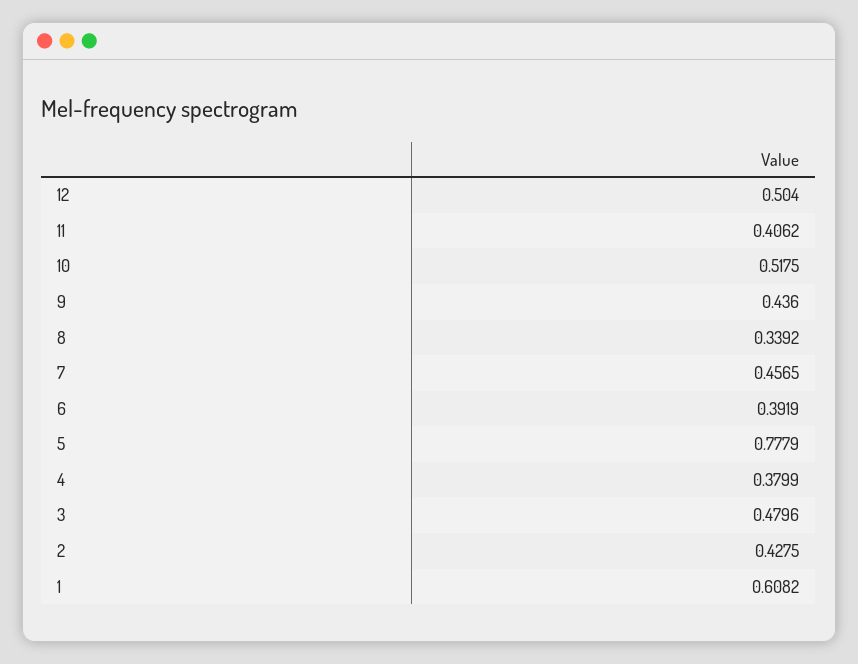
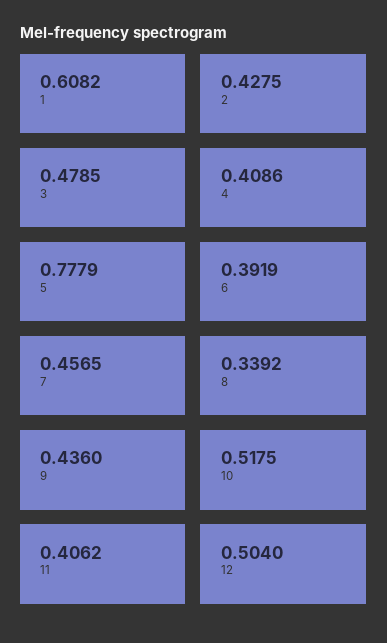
4: 0.3799 -> 0.4086
3: 0.4796 -> 0.4785

